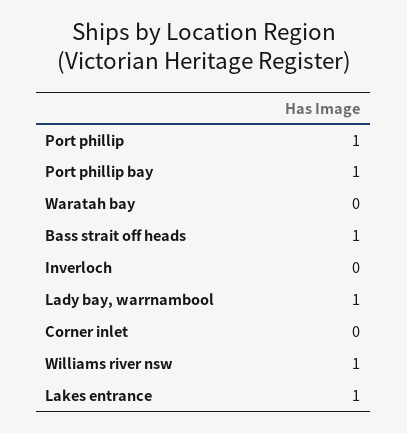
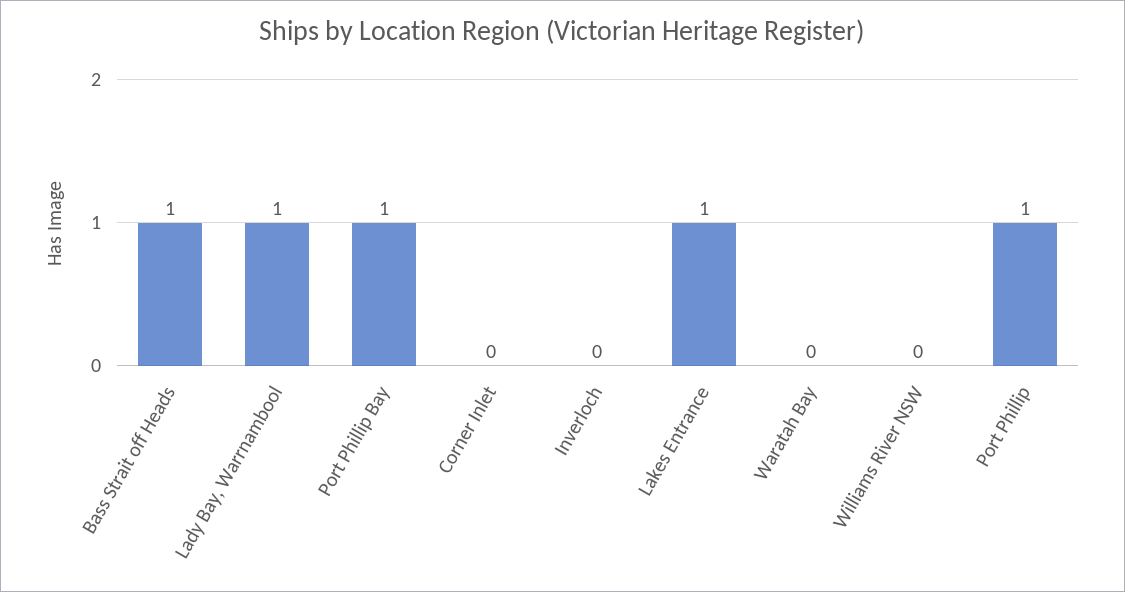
Williams river nsw: 1 -> 0

